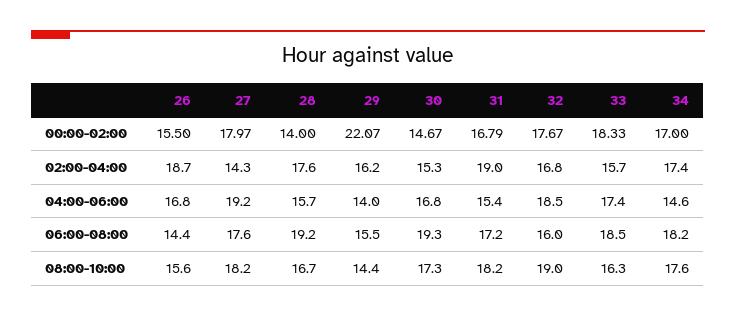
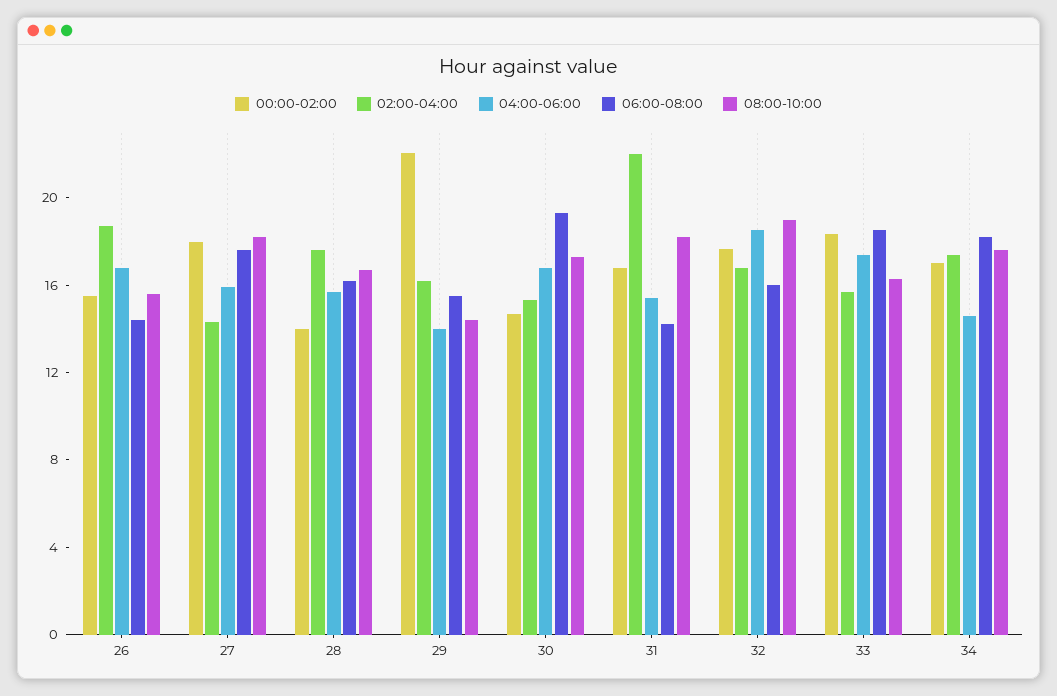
02:00-04:00, 31: 19 -> 22
04:00-06:00, 27: 19.2 -> 16
06:00-08:00, 28: 19.2 -> 16
06:00-08:00, 31: 17.2 -> 14

